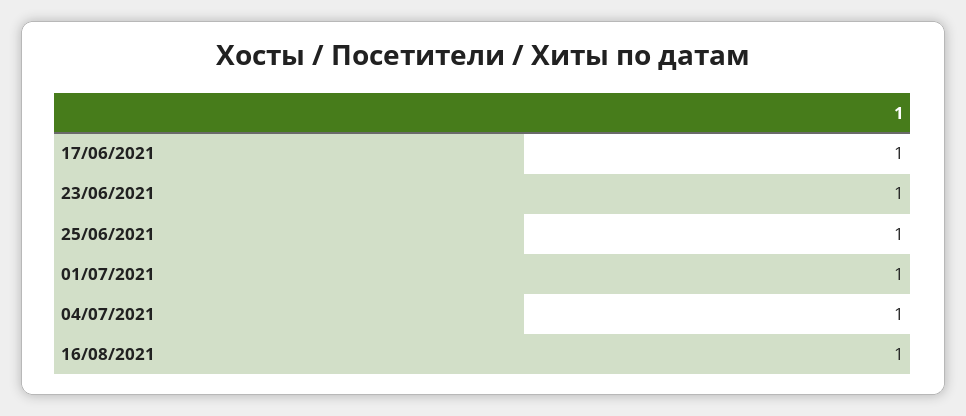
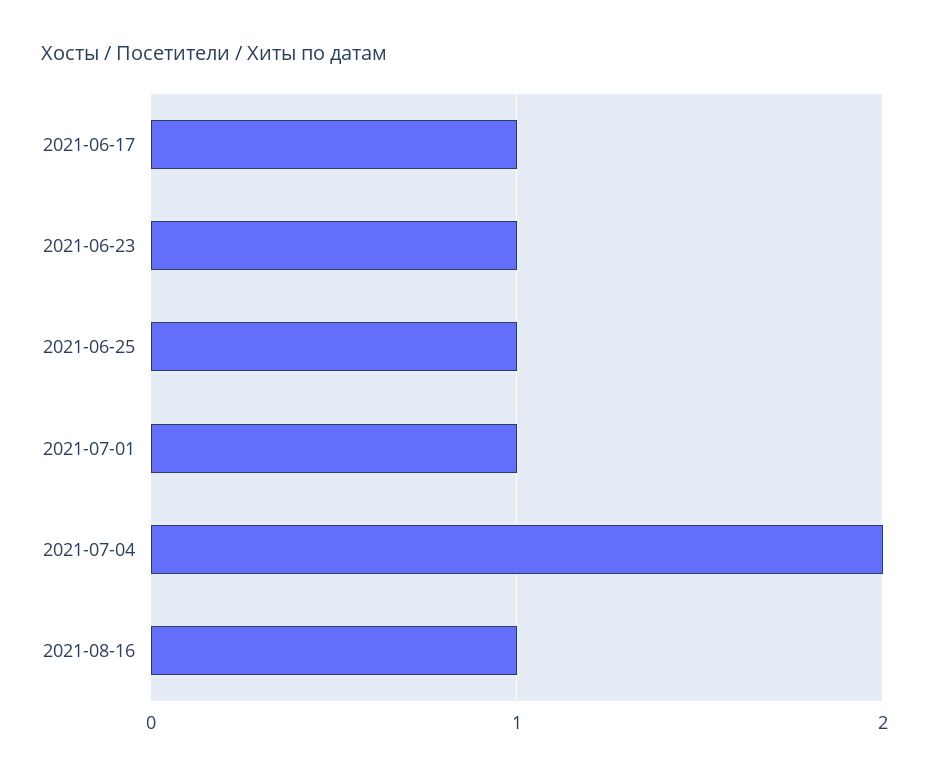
04/07/2021: 1 -> 2

